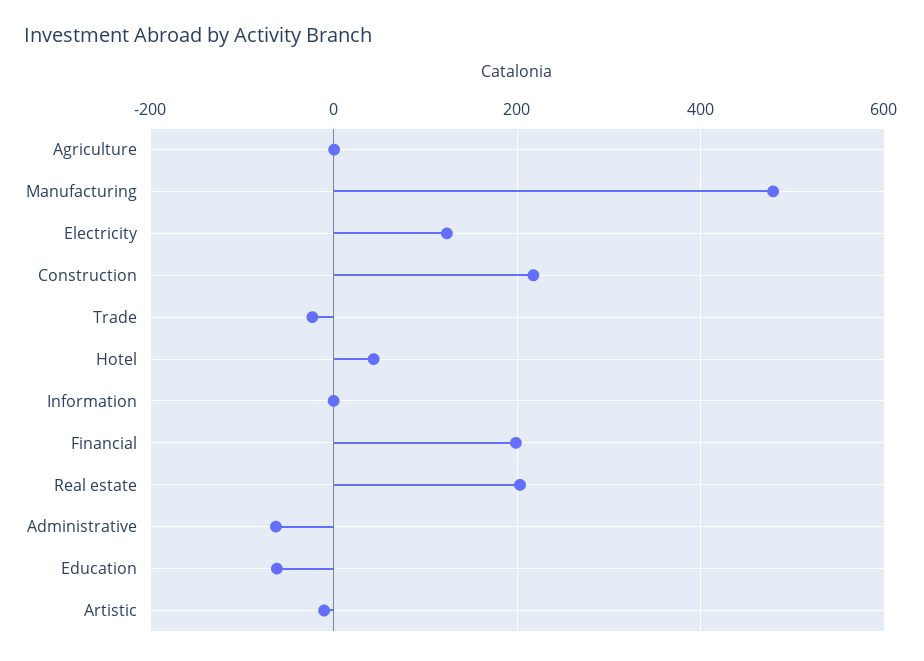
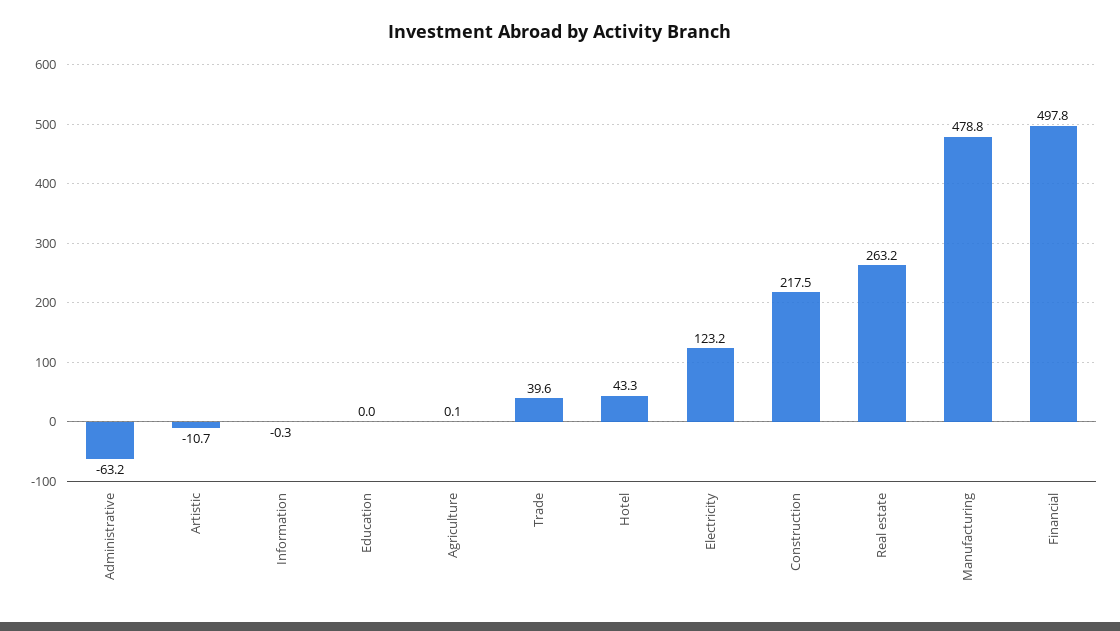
Trade: -20 -> 39.6
Financial: 200 -> 497.8
Real estate: 200 -> 263.2
Education: -60 -> 0

